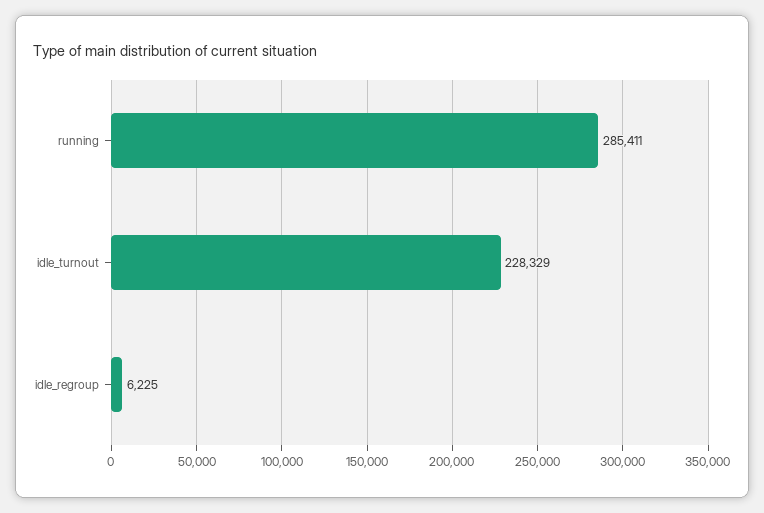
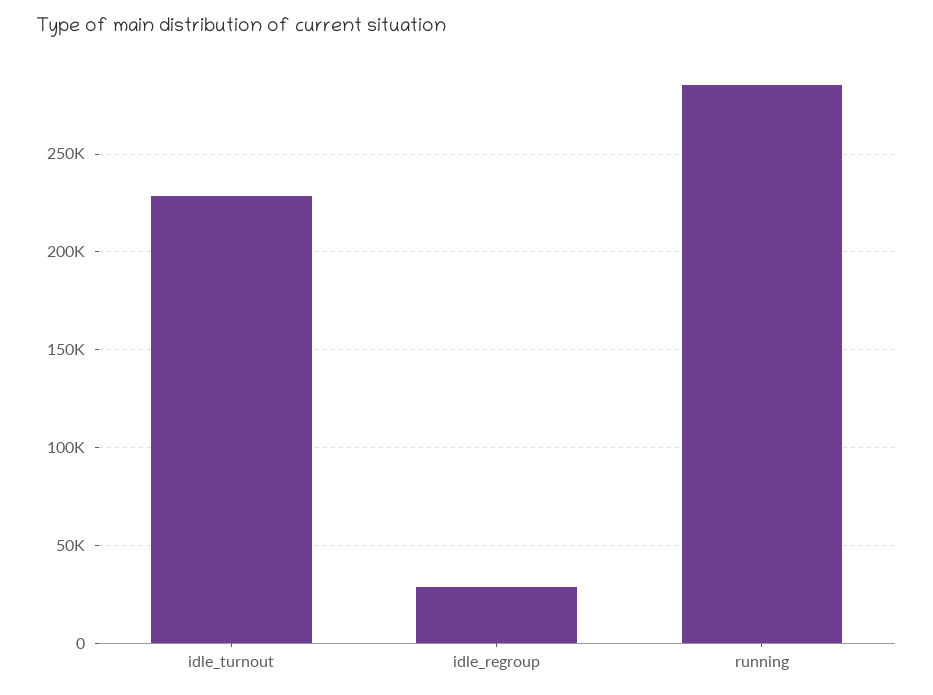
idle_regroup: 6225 -> 30000

